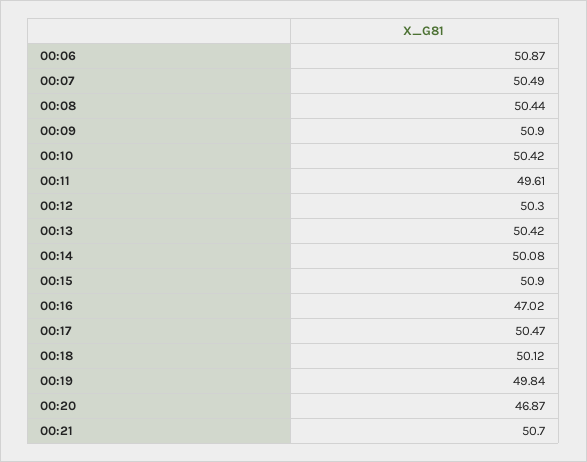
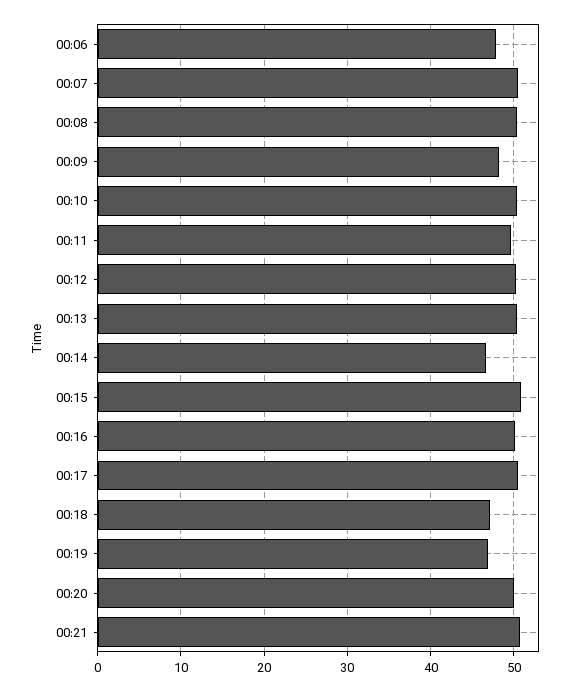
00:06: 50.87 -> 48
00:09: 50.9 -> 48
00:14: 50.08 -> 47
00:16: 47.02 -> 50
00:18: 50.12 -> 47
00:19: 49.84 -> 47
00:20: 46.87 -> 50

